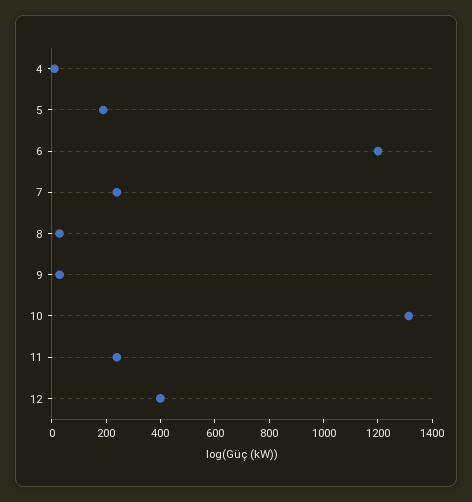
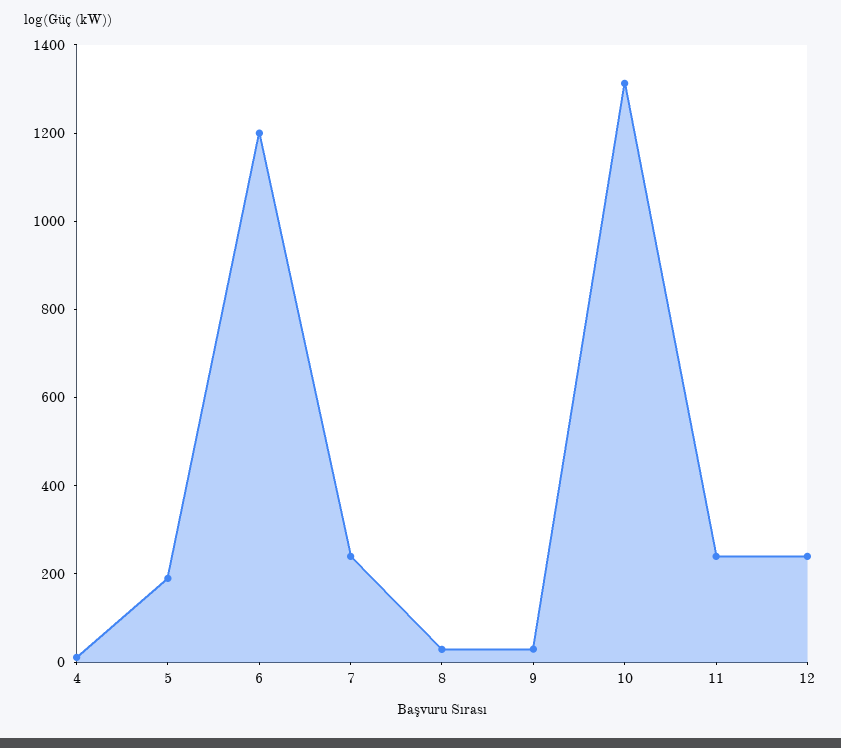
12: 400 -> 250

